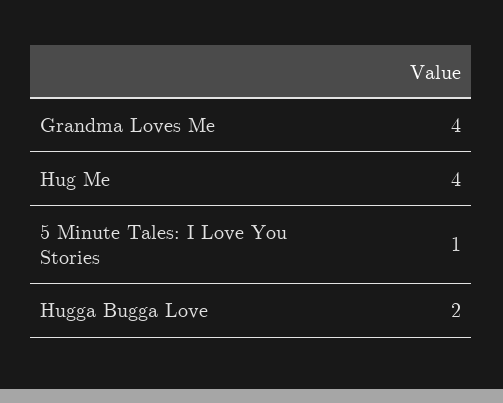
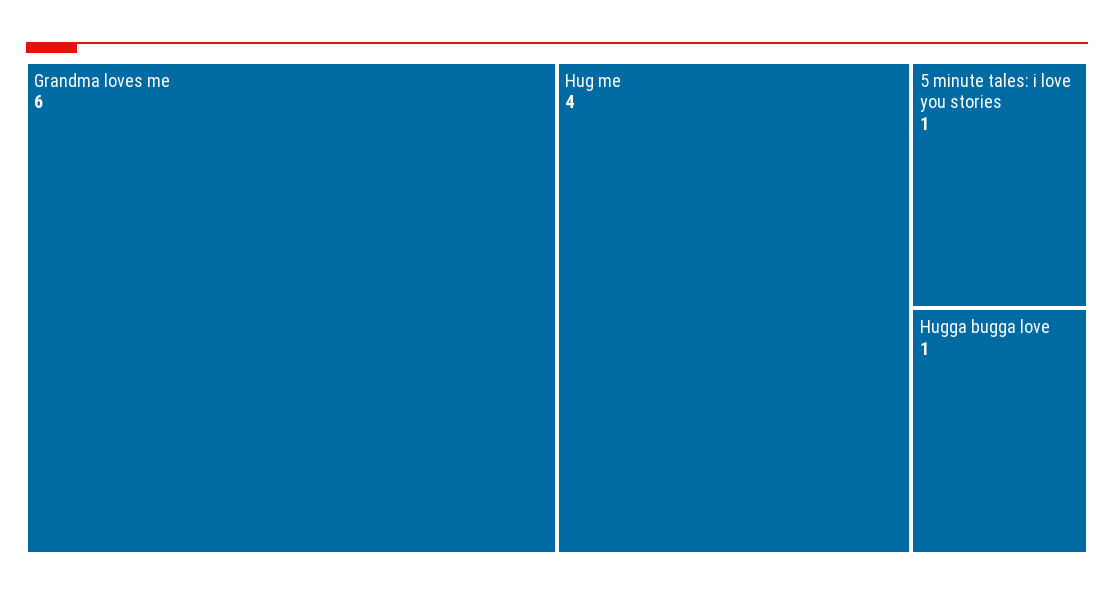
Grandma Loves Me: 4 -> 6
Hugga Bugga Love: 2 -> 1

